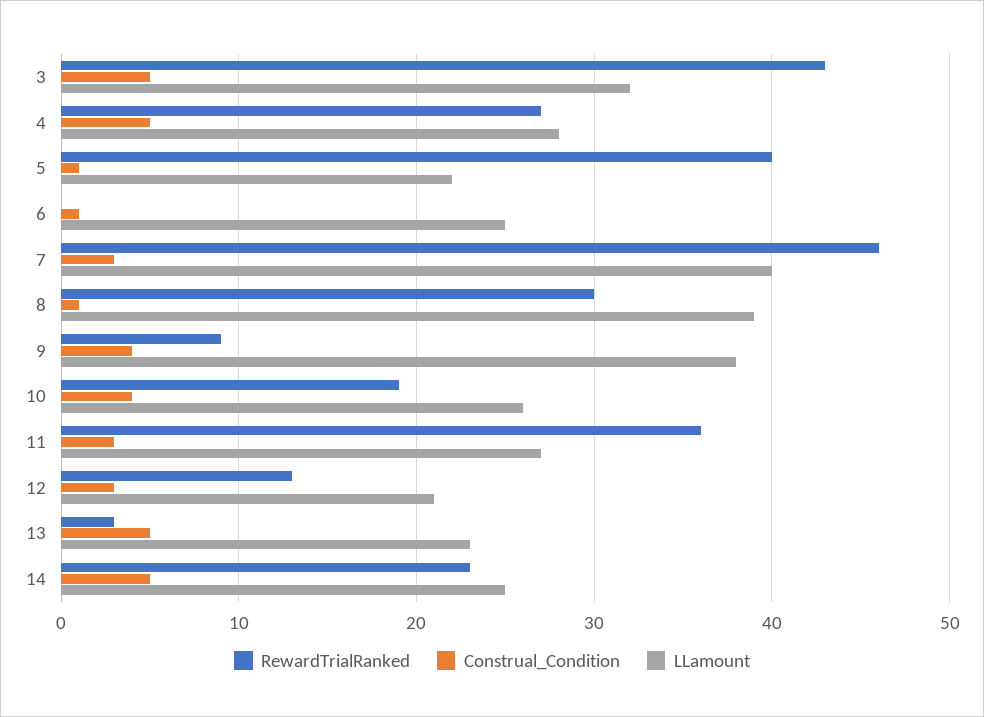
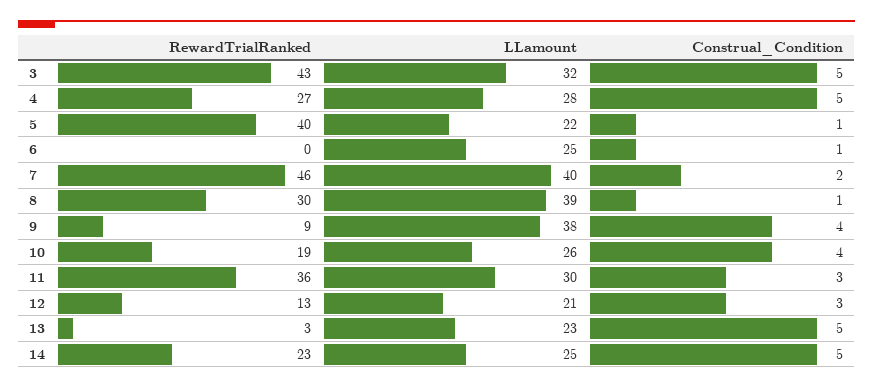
Construal_Condition, 7: 3 -> 2
LLamount, 11: 27 -> 30

